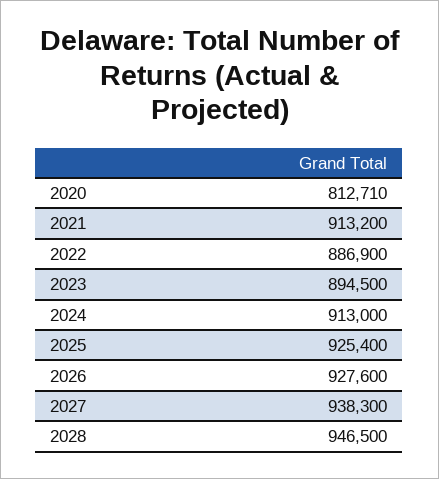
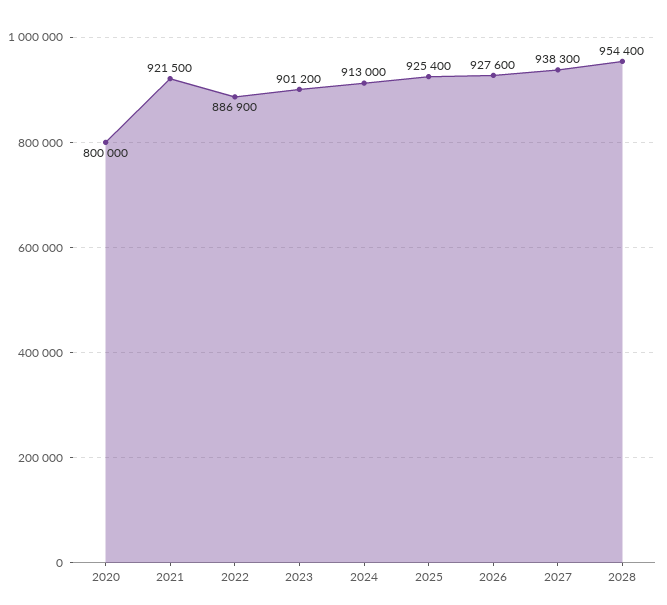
2020: 812710 -> 800000
2021: 913200 -> 921500
2023: 894500 -> 901200
2028: 946500 -> 954400

